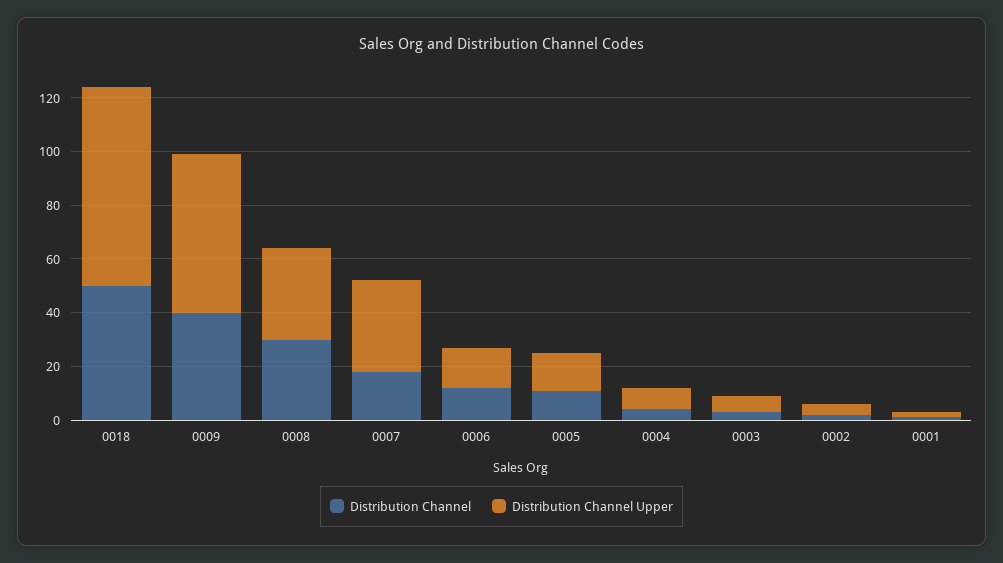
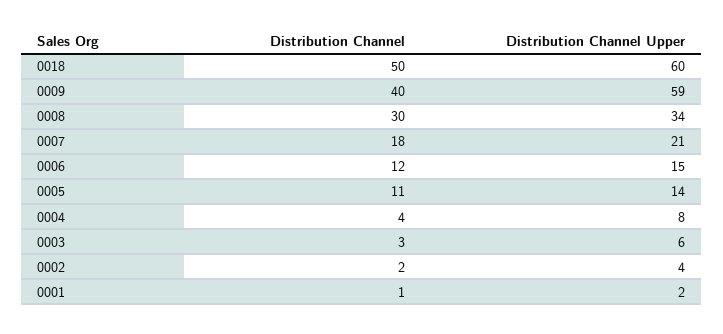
Distribution Channel Upper, 0018: 75 -> 60
Distribution Channel Upper, 0007: 35 -> 21

